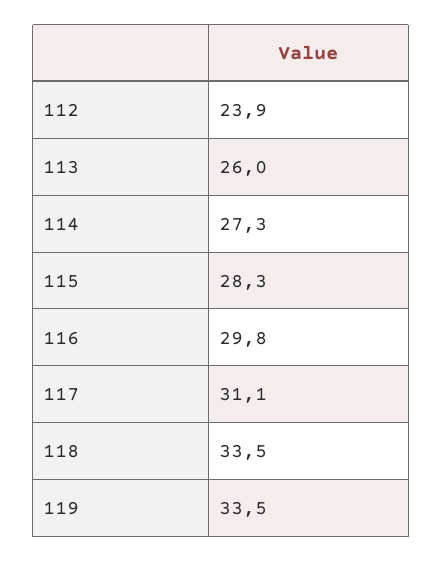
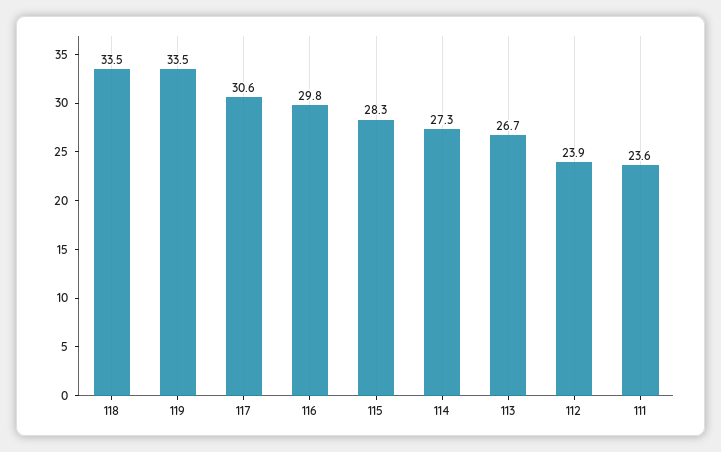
113: 26 -> 26.7
117: 31.1 -> 30.6
111: none -> 23.6

